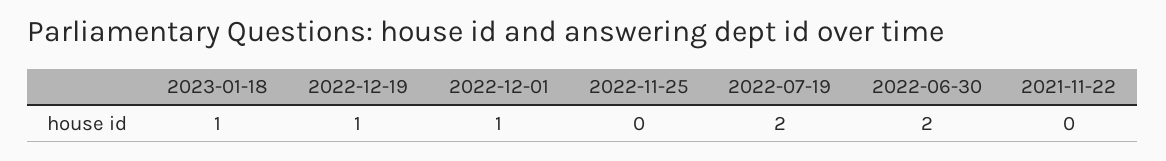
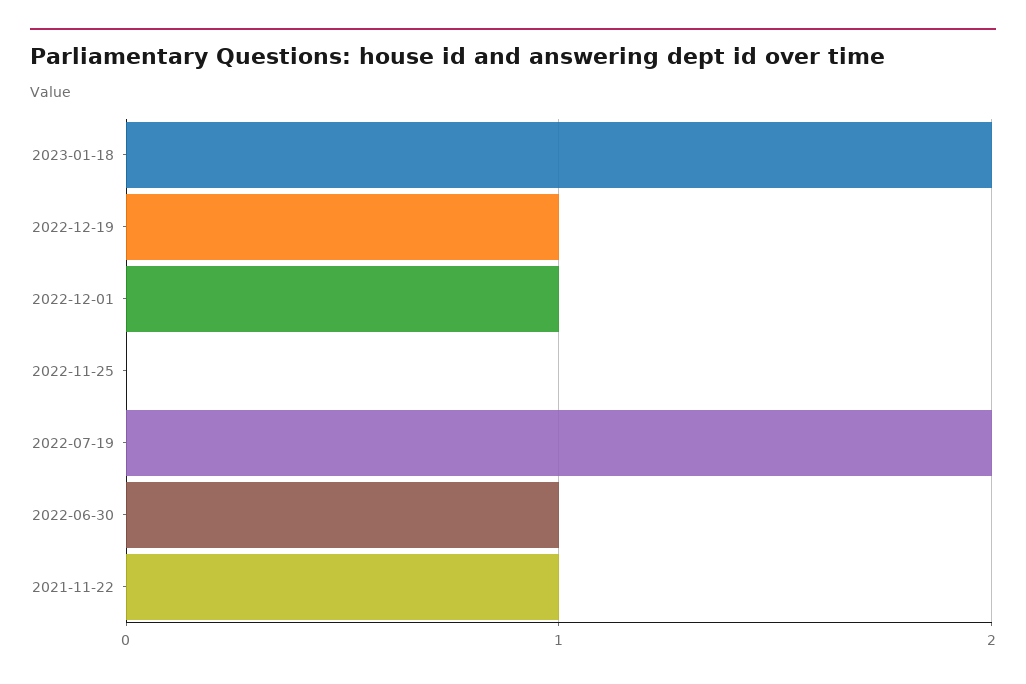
2023-01-18: 1 -> 2
2022-06-30: 2 -> 1
2021-11-22: 0 -> 1

